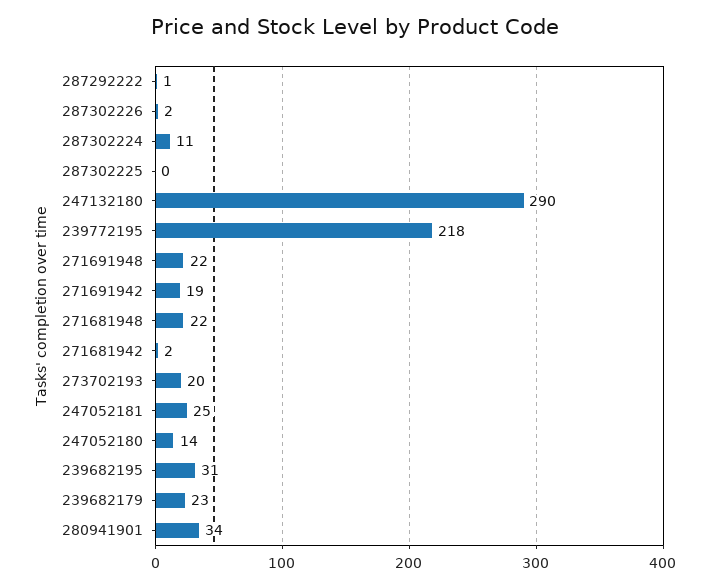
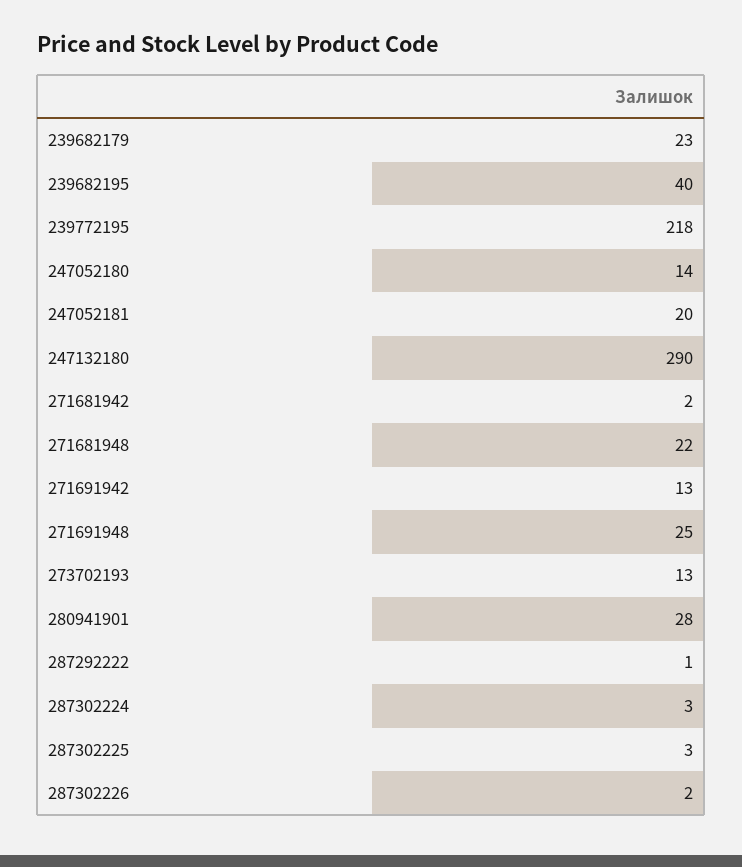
287302224: 11 -> 3
287302225: 0 -> 3
271691948: 22 -> 25
271691942: 19 -> 13
273702193: 20 -> 13
247052181: 25 -> 20
239682195: 31 -> 40
280941901: 34 -> 28

